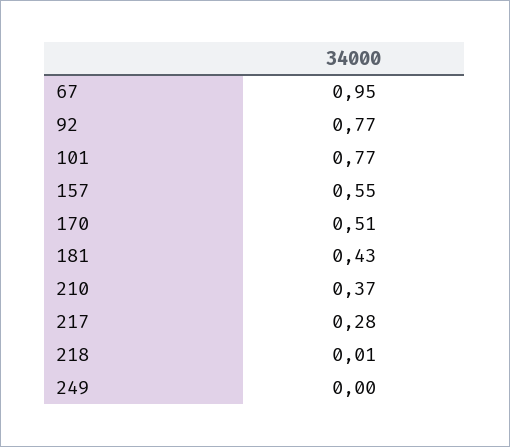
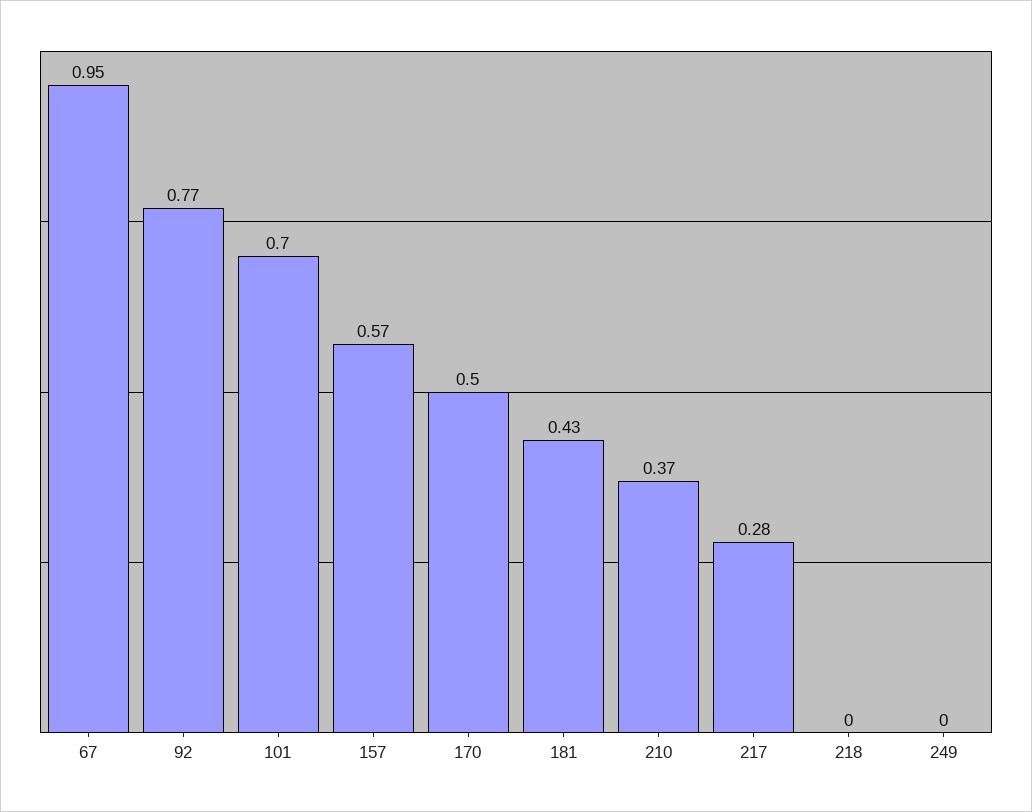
101: 0.77 -> 0.7
157: 0.55 -> 0.57
170: 0.51 -> 0.5
218: 0.01 -> 0

